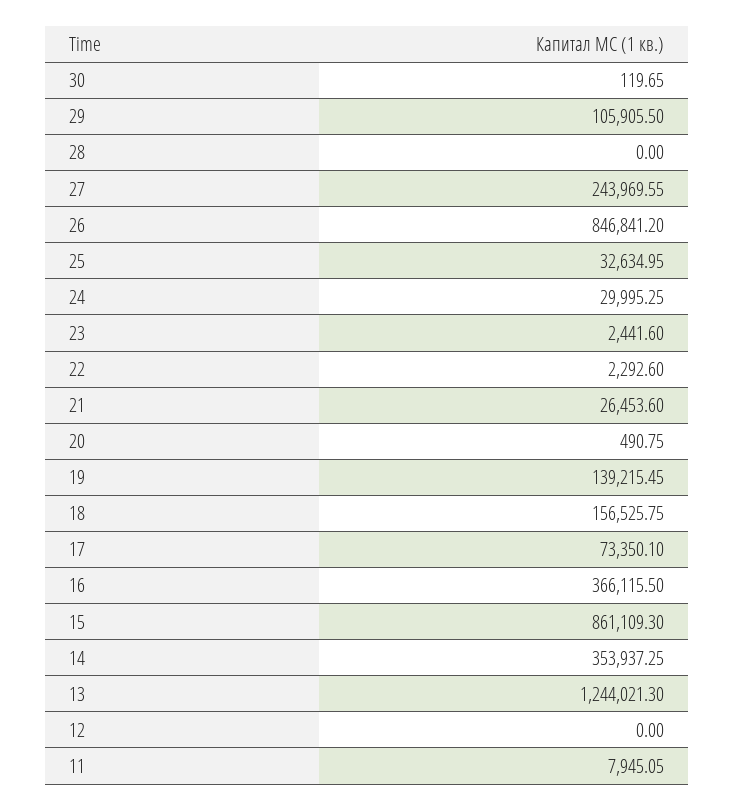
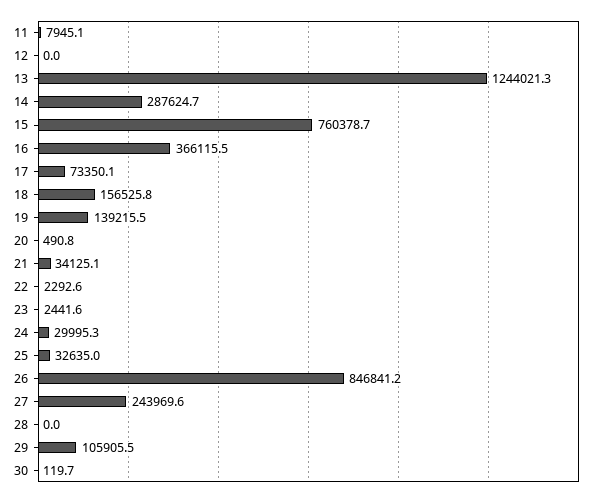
21: 26453.6 -> 34125.1
15: 861109.3 -> 760378.7
14: 353937.25 -> 287624.7

